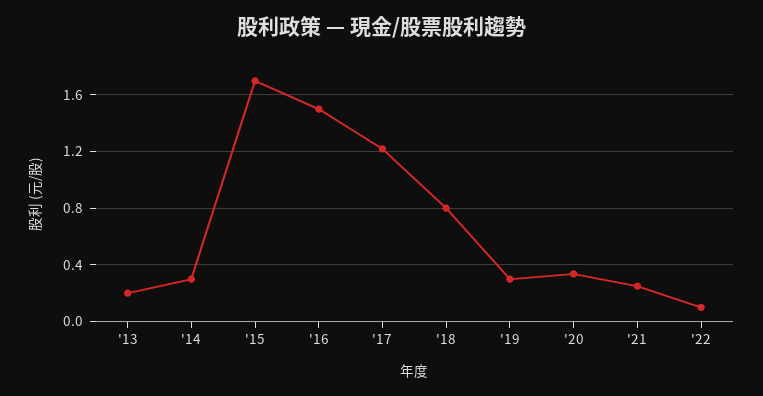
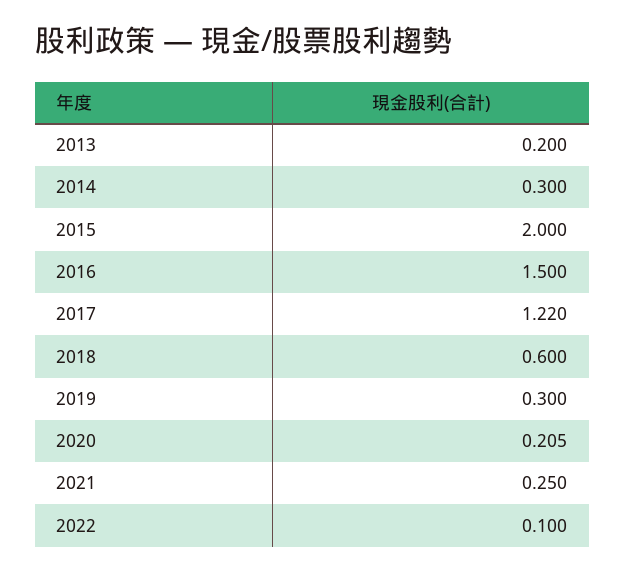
'15: 1.7 -> 2
'18: 0.8 -> 0.6
'20: 0.35 -> 0.205

